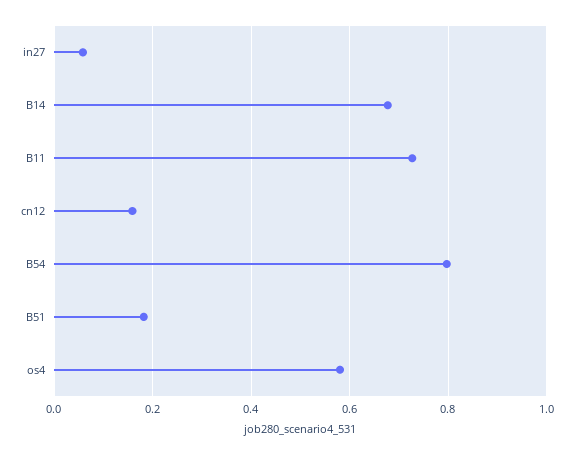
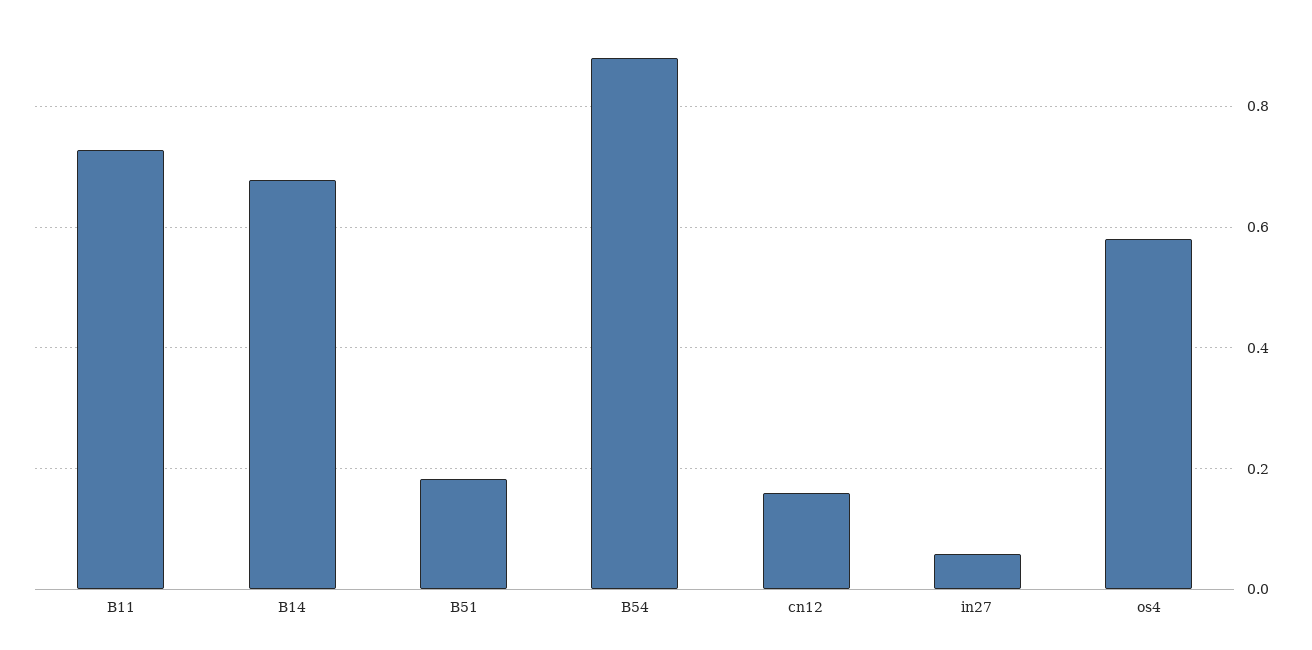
B54: 0.8 -> 0.88

